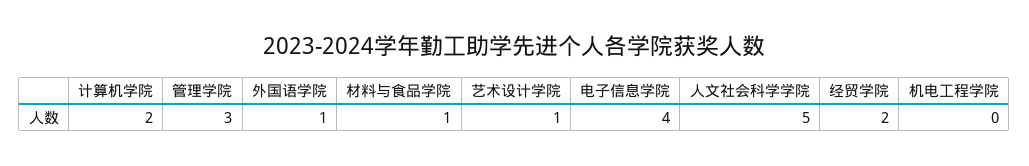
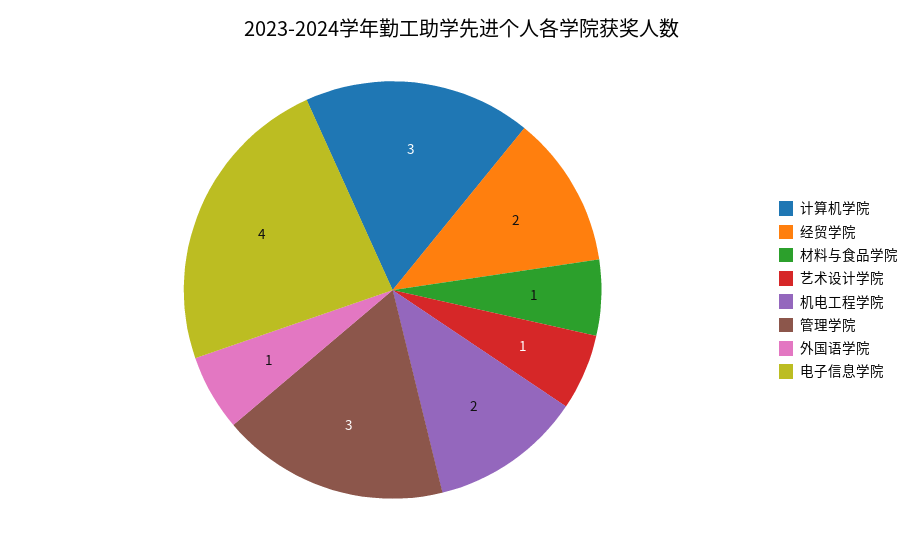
计算机学院: 2 -> 3
人文社会科学学院: 5 -> none
机电工程学院: 0 -> 2

